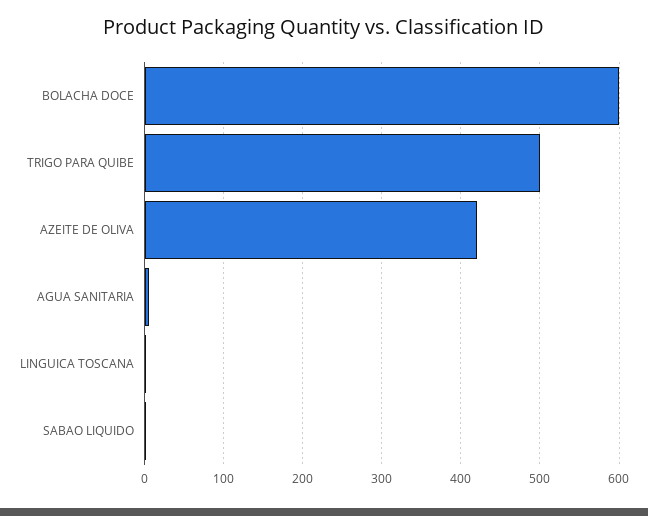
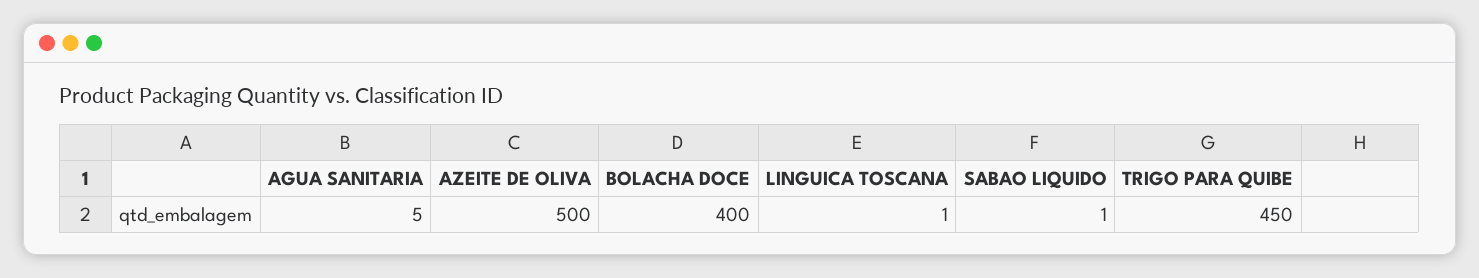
BOLACHA DOCE: 600 -> 400
TRIGO PARA QUIBE: 500 -> 450
AZEITE DE OLIVA: 420 -> 500

